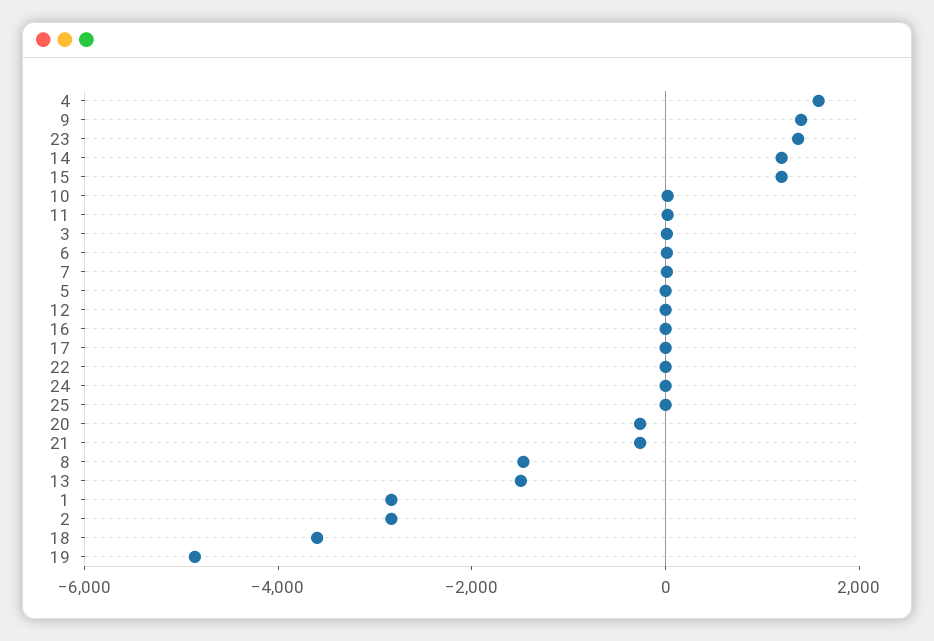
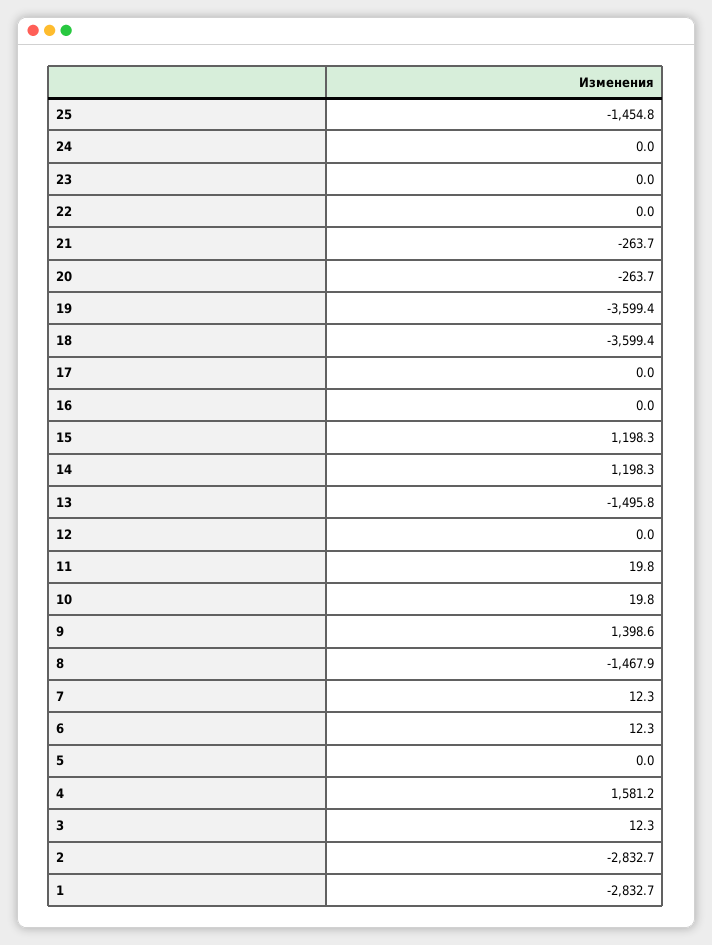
23: 1500 -> 0
25: 0 -> -1454.8
19: -5000 -> -3599.4

